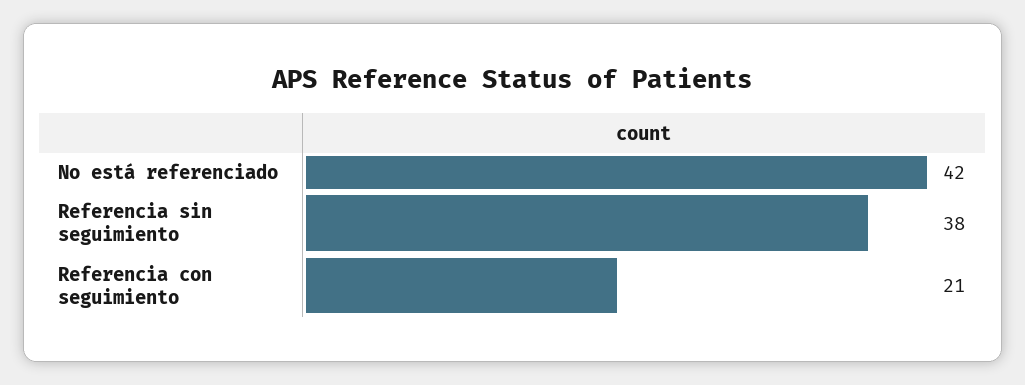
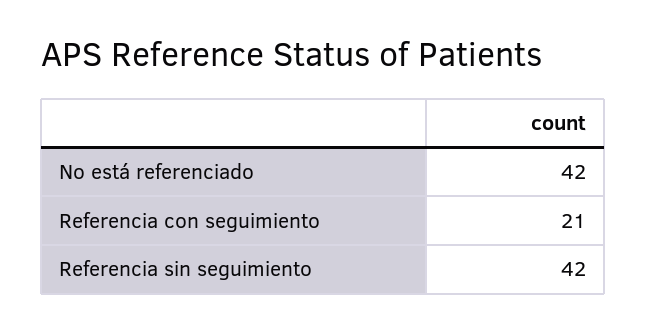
Referencia sin seguimiento: 38 -> 42

